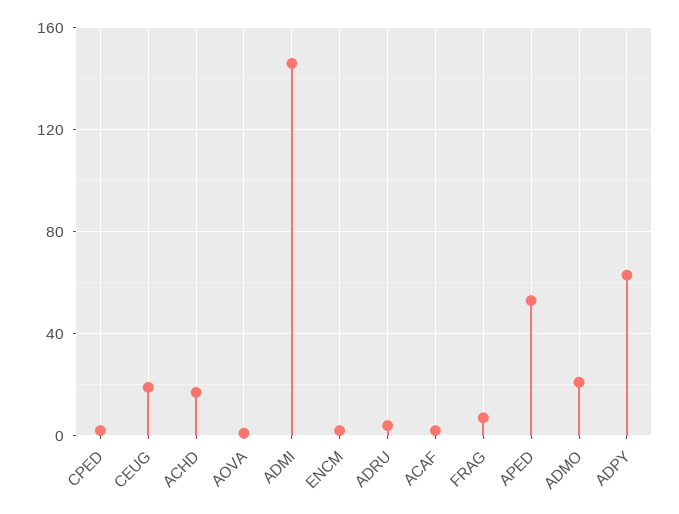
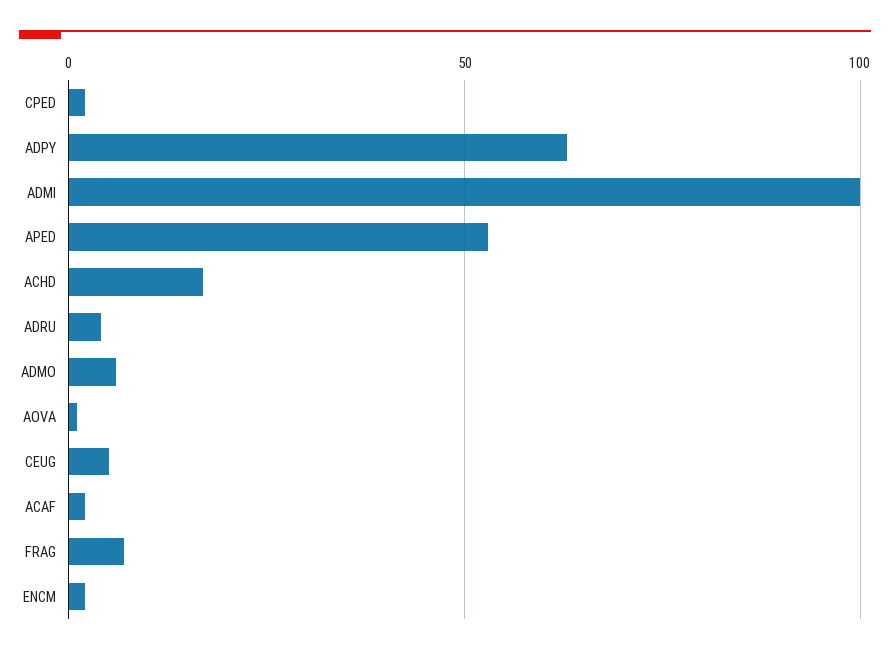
CEUG: 20 -> 5
ADMI: 145 -> 100
ADMO: 20 -> 5

